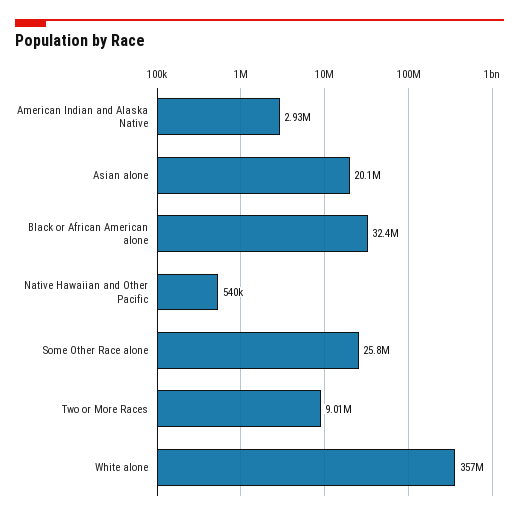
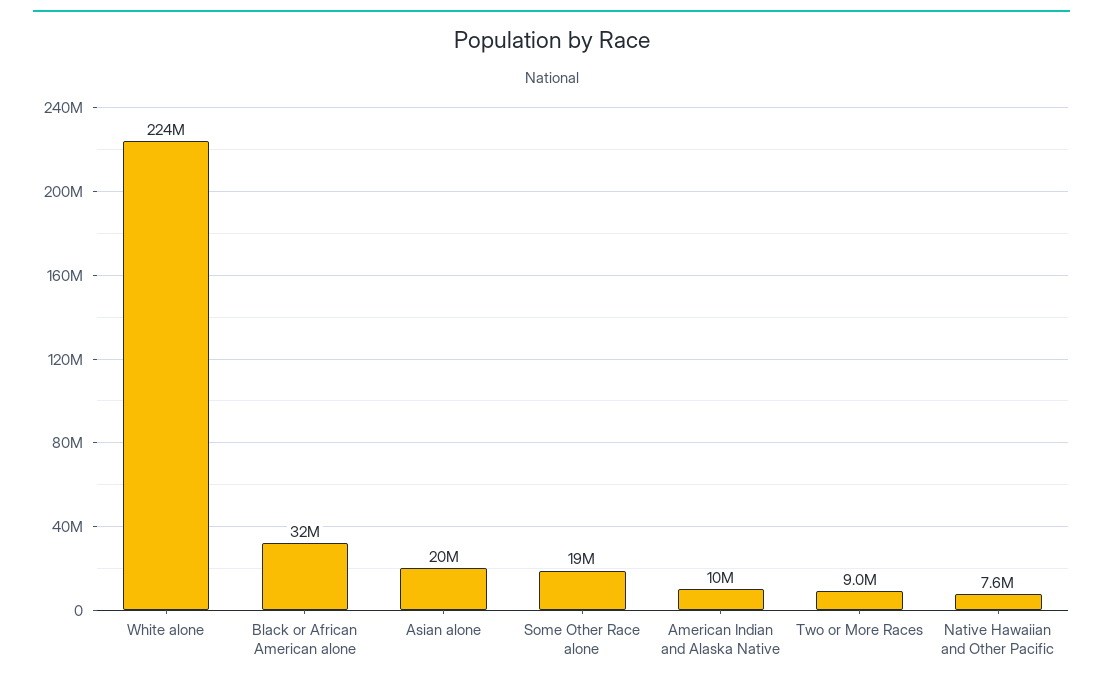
American Indian and Alaska Native: 2930000 -> 10000000
Native Hawaiian and Other Pacific: 540000 -> 7600000
Some Other Race alone: 25800000 -> 19000000
White alone: 357000000 -> 224000000

